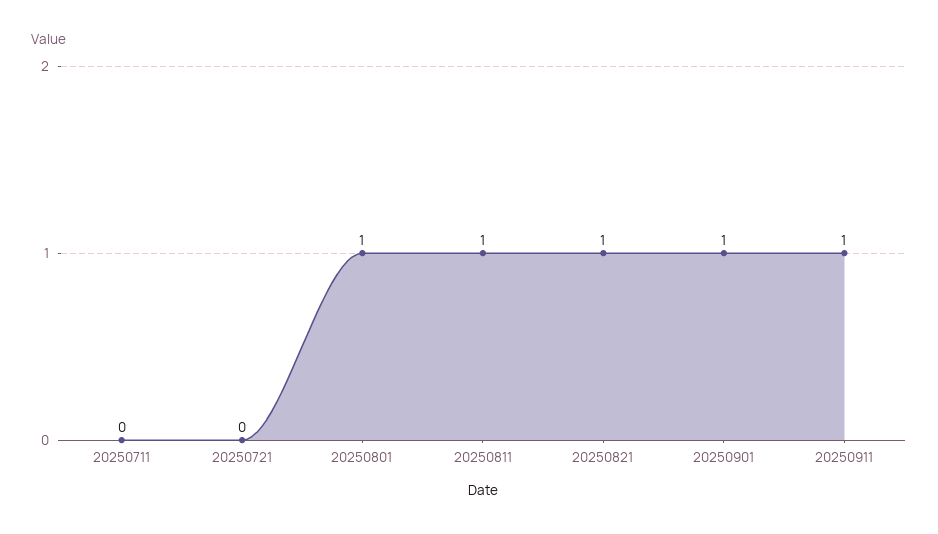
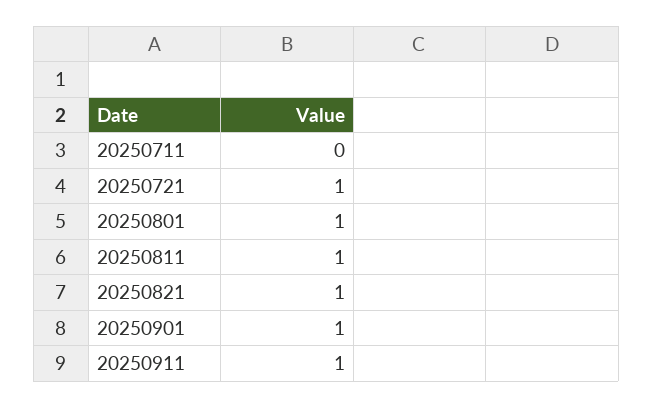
20250721: 0 -> 1

